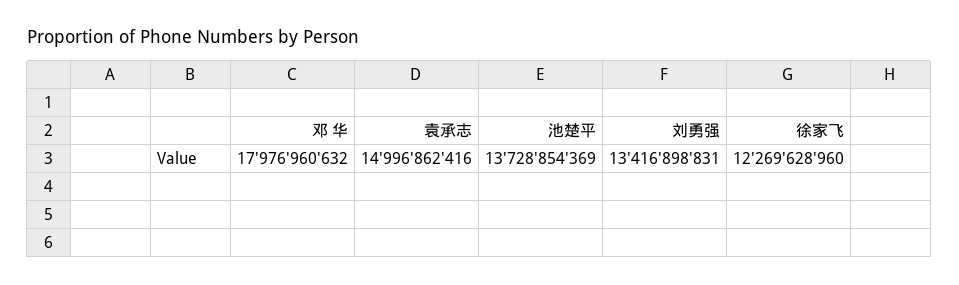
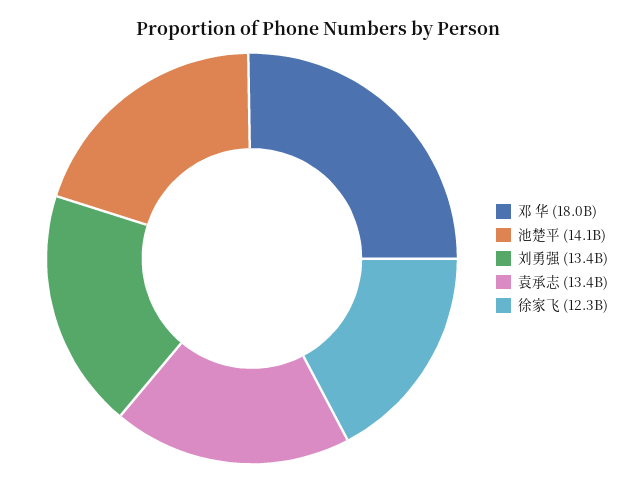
袁承志: 14996862416 -> 13400000000
池楚平: 13728854369 -> 14100000000

